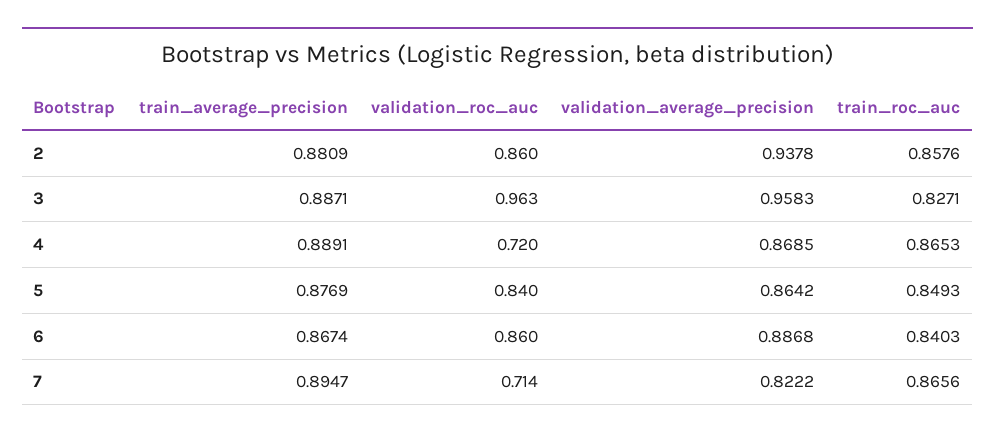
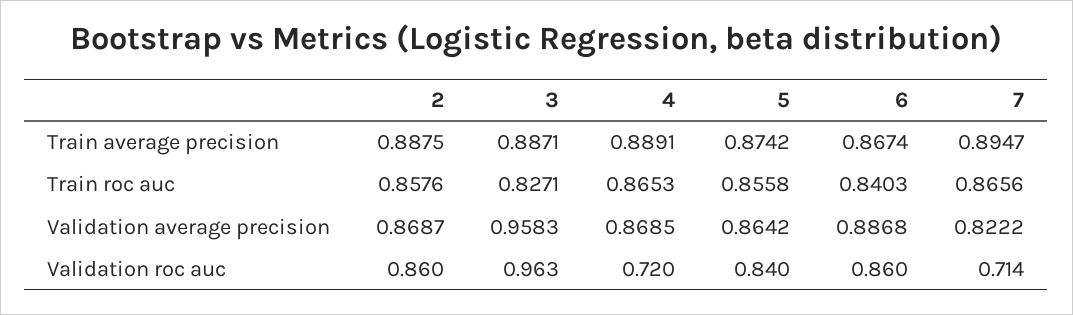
train_average_precision, 2: 0.8809 -> 0.8875
validation_average_precision, 2: 0.9378 -> 0.8687
train_average_precision, 5: 0.8769 -> 0.8742
train_roc_auc, 5: 0.8493 -> 0.8558

